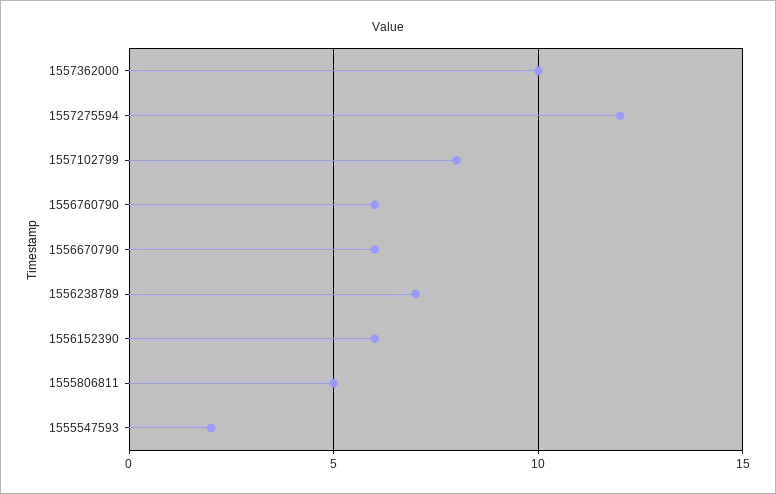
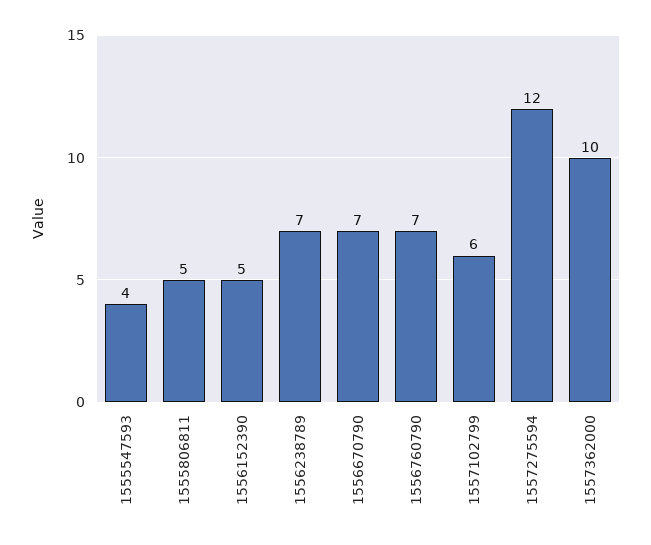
1557102799: 8 -> 6
1556760790: 6 -> 7
1556670790: 6 -> 7
1556152390: 6 -> 5
1555547593: 2 -> 4

